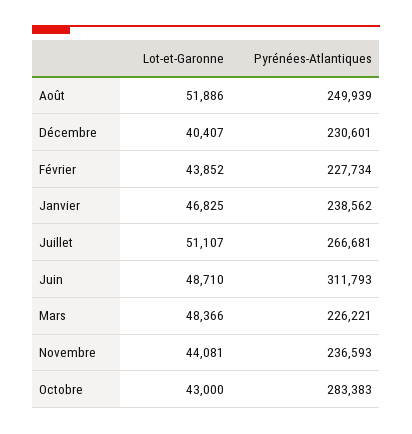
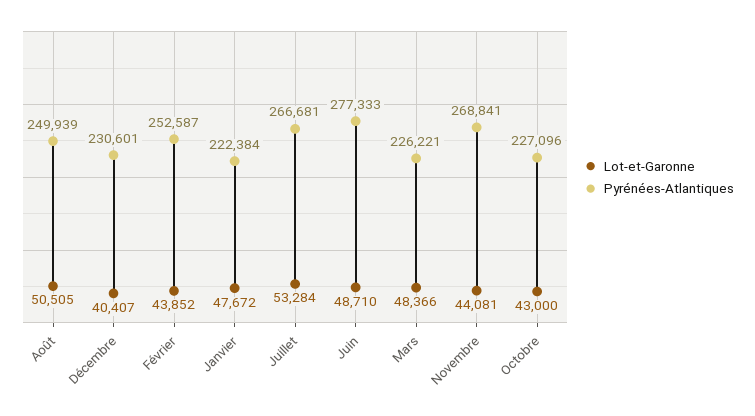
Lot-et-Garonne, Août: 51886 -> 50505
Pyrénées-Atlantiques, Février: 227734 -> 252587
Lot-et-Garonne, Janvier: 46825 -> 47672
Pyrénées-Atlantiques, Janvier: 238562 -> 222384
Lot-et-Garonne, Juillet: 51107 -> 53284
Pyrénées-Atlantiques, Juin: 311793 -> 277333
Pyrénées-Atlantiques, Novembre: 236593 -> 268841
Pyrénées-Atlantiques, Octobre: 283383 -> 227096

